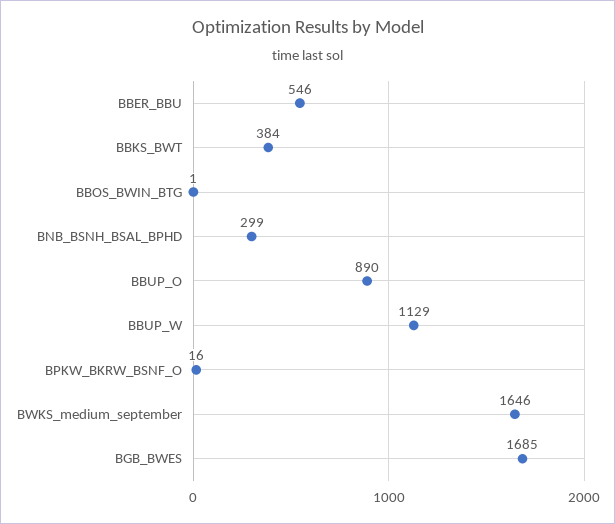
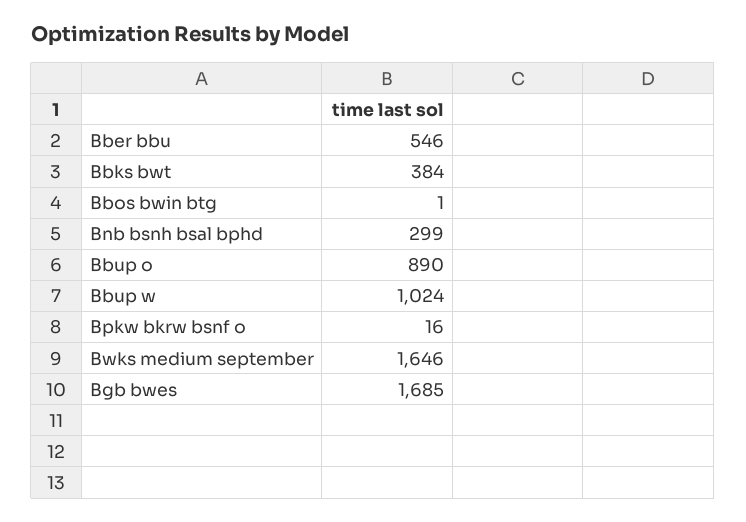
BBUP_W: 1129 -> 1024

